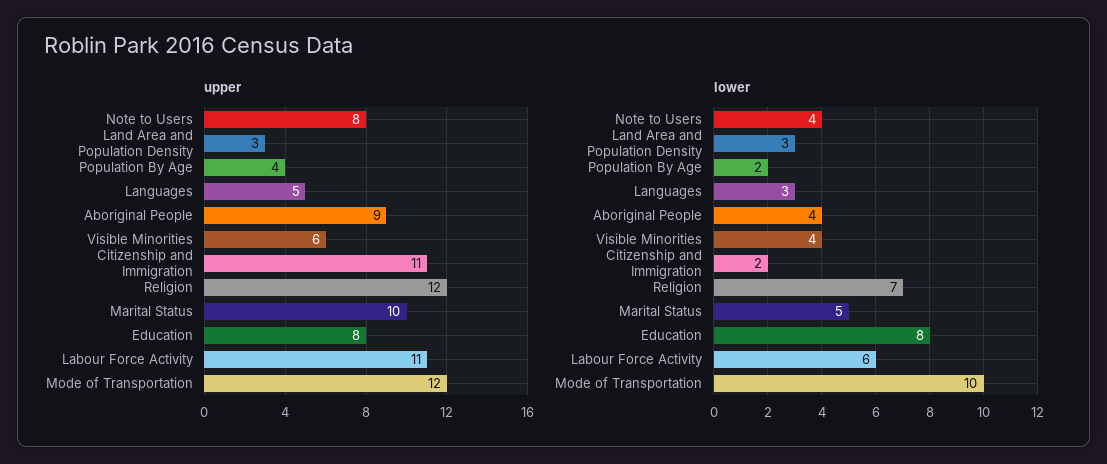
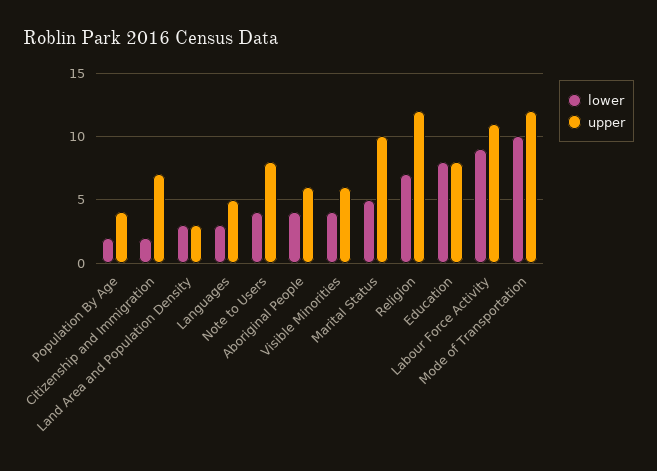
upper, Aboriginal People: 9 -> 6
upper, Citizenship and Immigration: 11 -> 7
lower, Labour Force Activity: 6 -> 9

